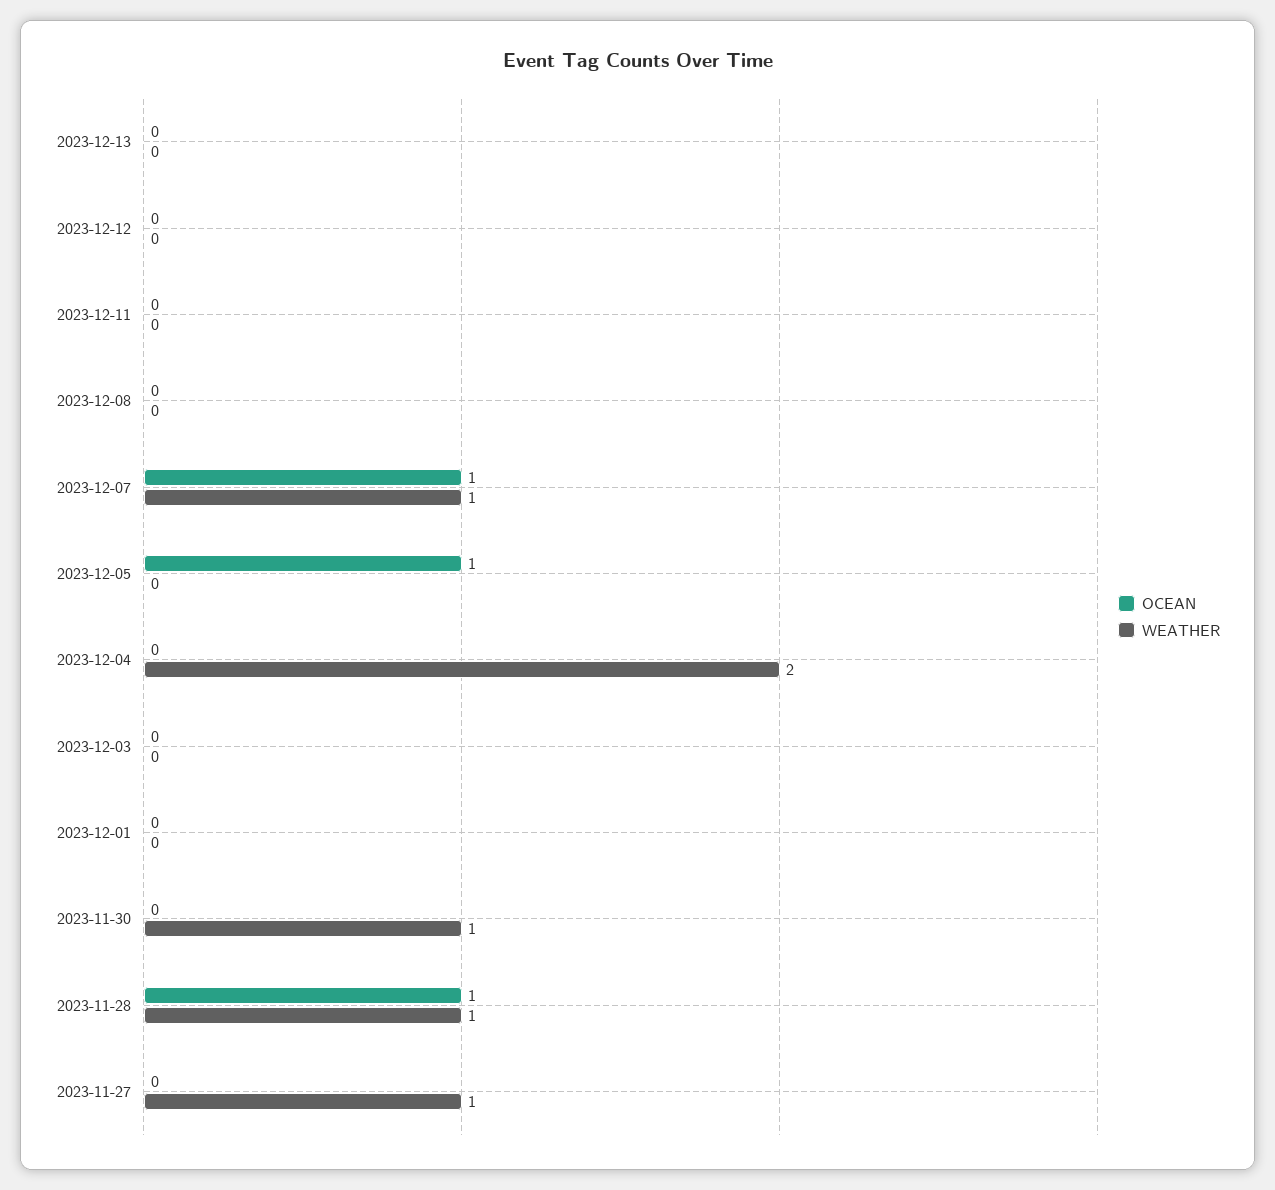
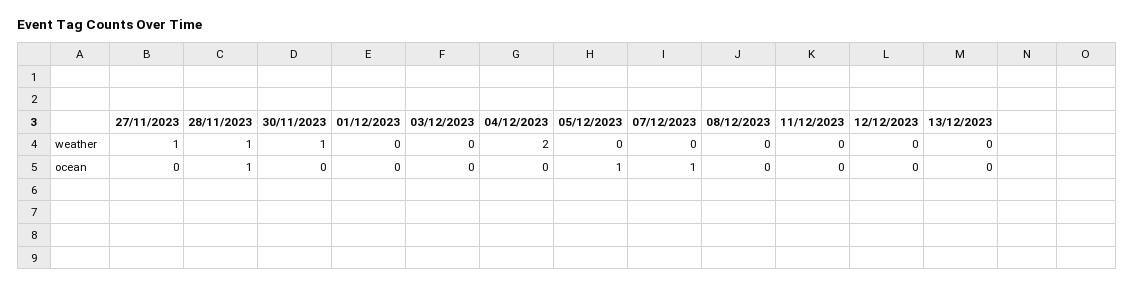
WEATHER, 2023-12-07: 1 -> 0

